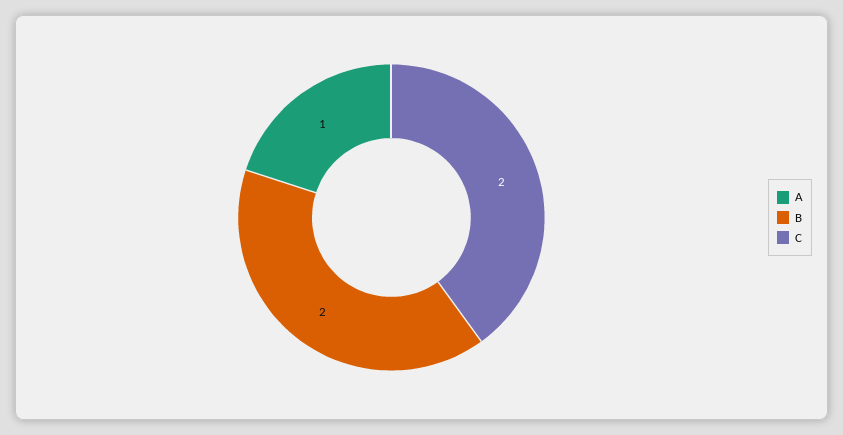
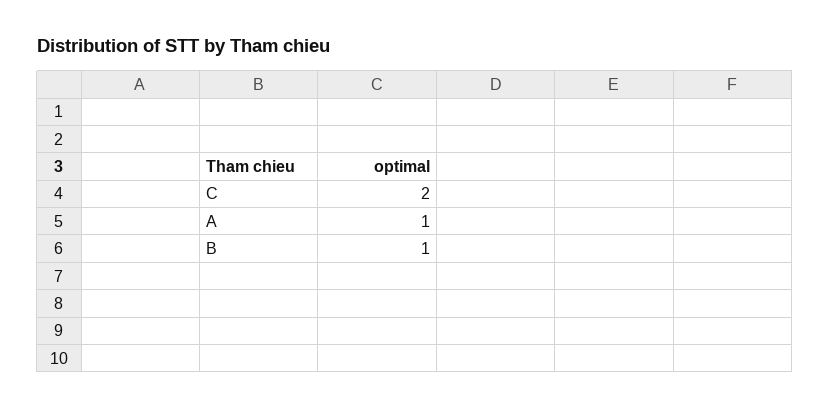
B: 2 -> 1

